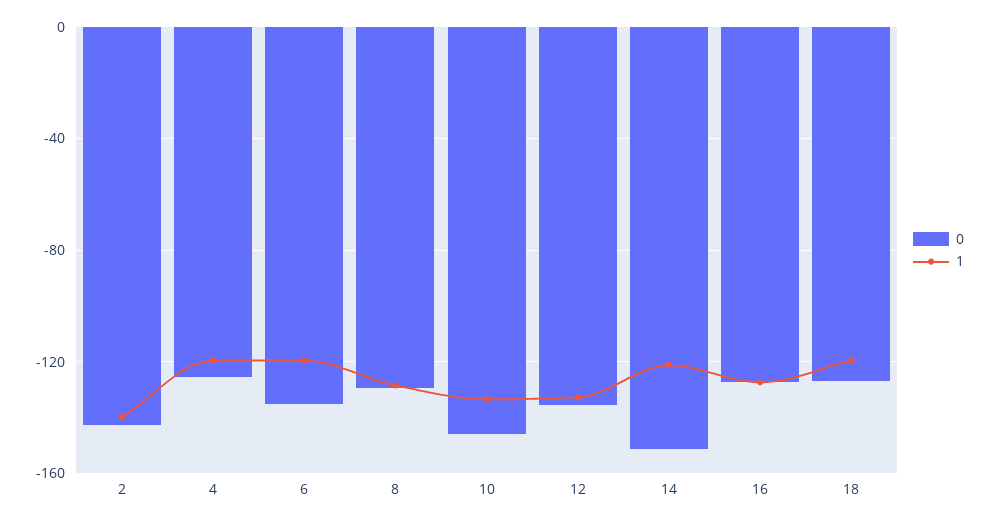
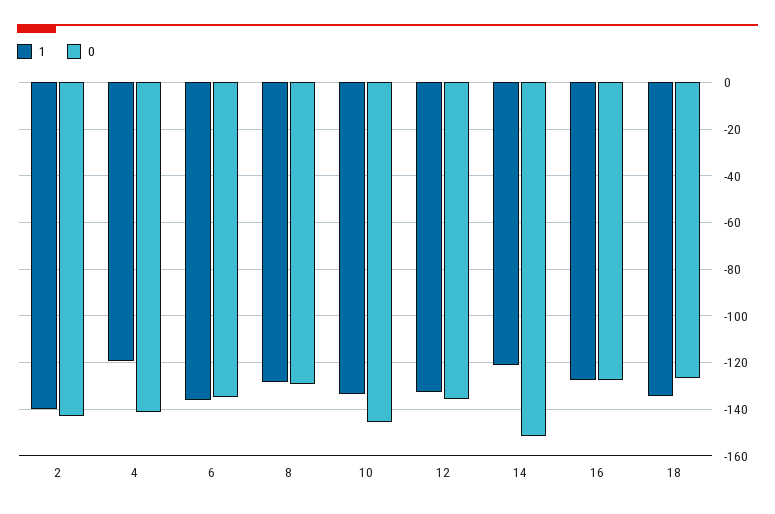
0, 4: -125 -> -140
1, 6: -120 -> -135
1, 18: -120 -> -135

